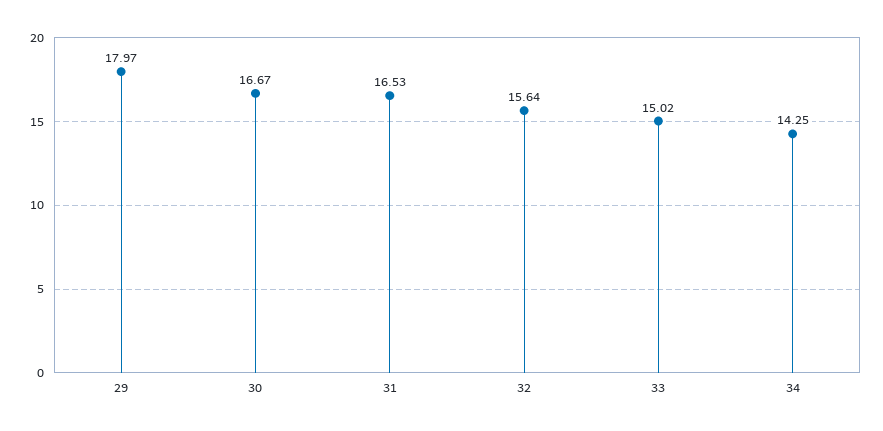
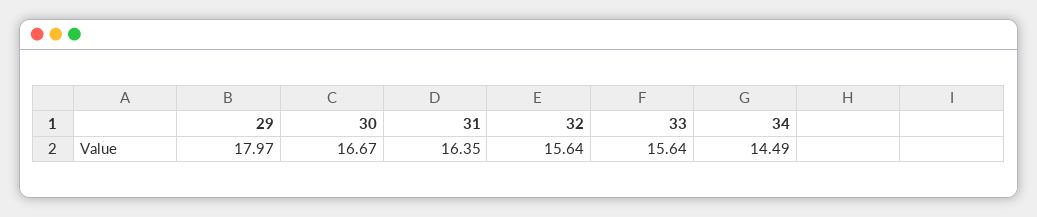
31: 16.53 -> 16.35
33: 15.02 -> 15.64
34: 14.25 -> 14.49

